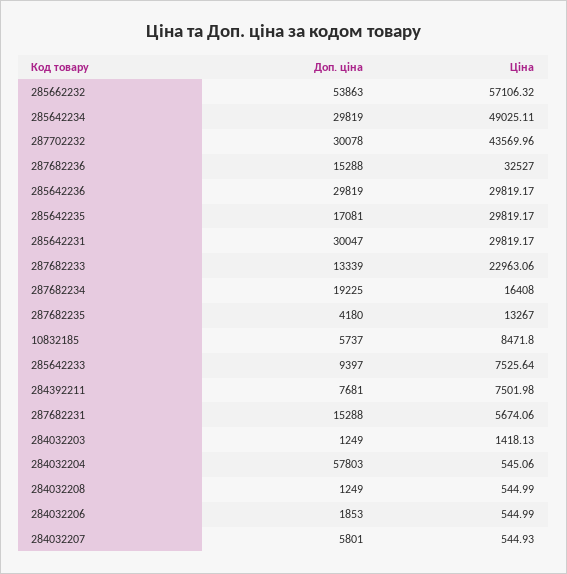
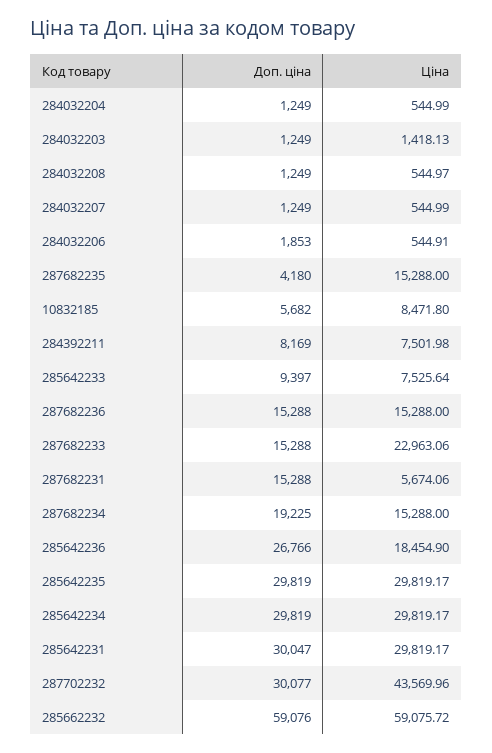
Доп. ціна, 285662232: 53863 -> 59076
Ціна, 285662232: 57106.32 -> 59075.72
Ціна, 285642234: 49025.11 -> 29819.17
Доп. ціна, 287702232: 30078 -> 30077
Ціна, 287682236: 32527 -> 15288
Доп. ціна, 285642236: 29819 -> 26766
Ціна, 285642236: 29819.17 -> 18454.9
Доп. ціна, 285642235: 17081 -> 29819
Доп. ціна, 287682233: 13339 -> 15288
Ціна, 287682234: 16408 -> 15288
Ціна, 287682235: 13267 -> 15288
Доп. ціна, 10832185: 5737 -> 5682
Доп. ціна, 284392211: 7681 -> 8169
Доп. ціна, 284032204: 57803 -> 1249
Ціна, 284032204: 545.06 -> 544.99
Ціна, 284032208: 544.99 -> 544.97
Ціна, 284032206: 544.99 -> 544.91
Доп. ціна, 284032207: 5801 -> 1249
Ціна, 284032207: 544.93 -> 544.99

